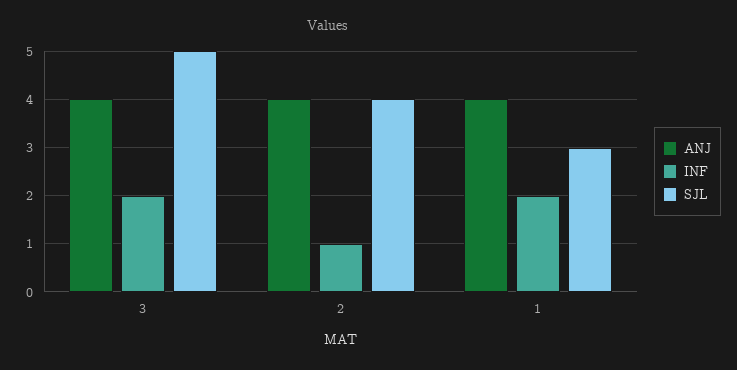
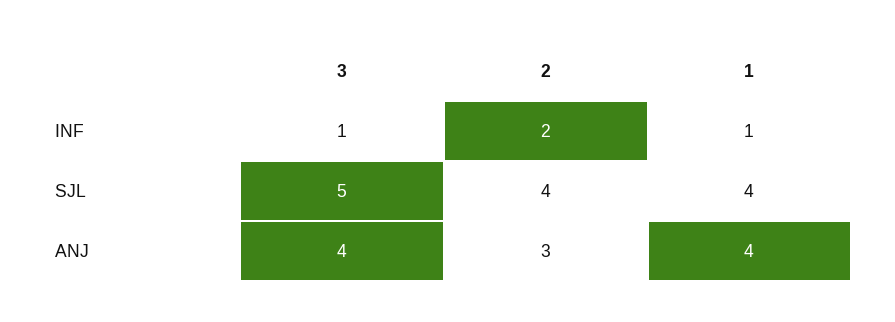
INF, 3: 2 -> 1
ANJ, 2: 4 -> 3
INF, 2: 1 -> 2
INF, 1: 2 -> 1
SJL, 1: 3 -> 4

